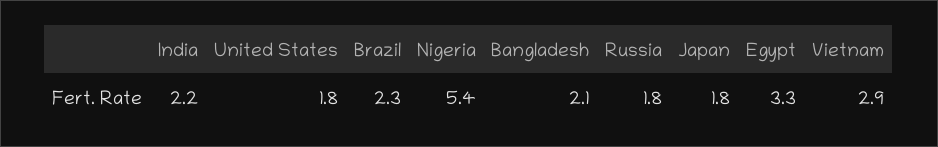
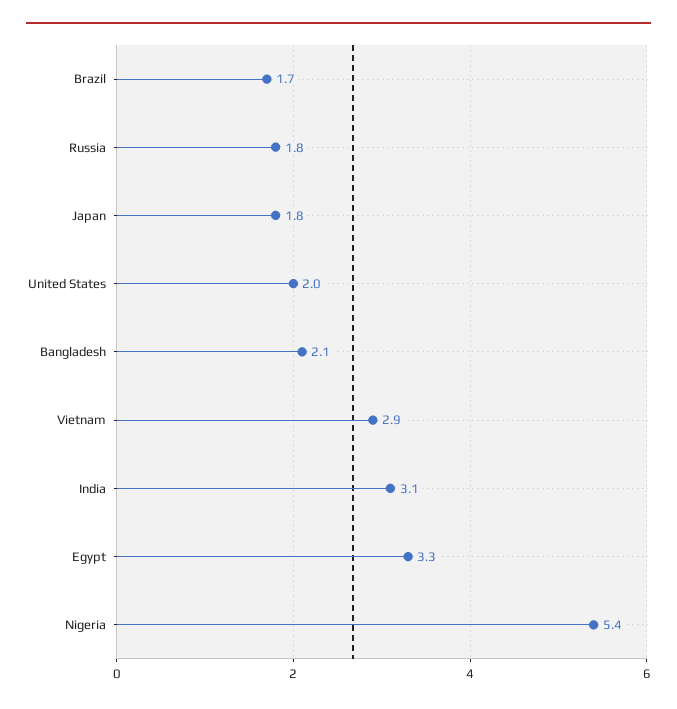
India: 2.2 -> 3.1
United States: 1.8 -> 2
Brazil: 2.3 -> 1.7

